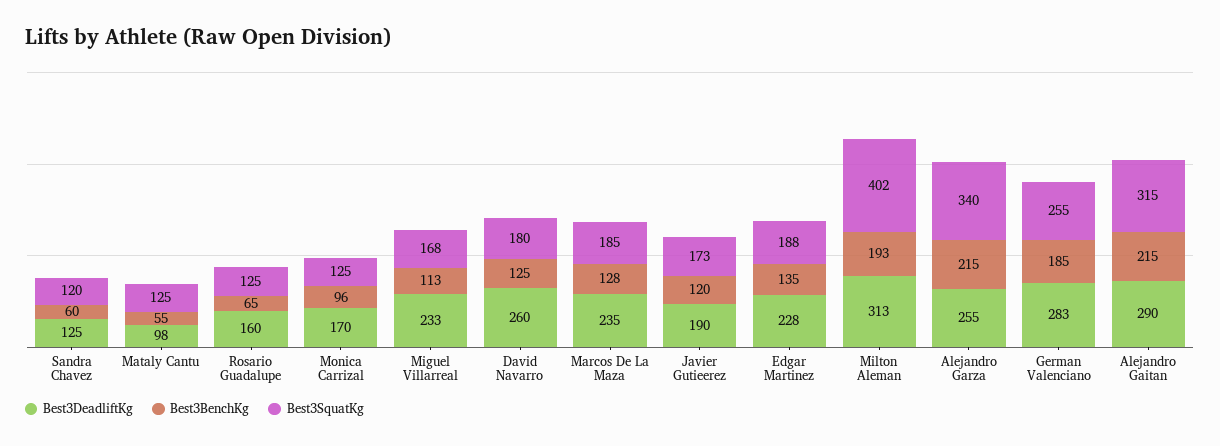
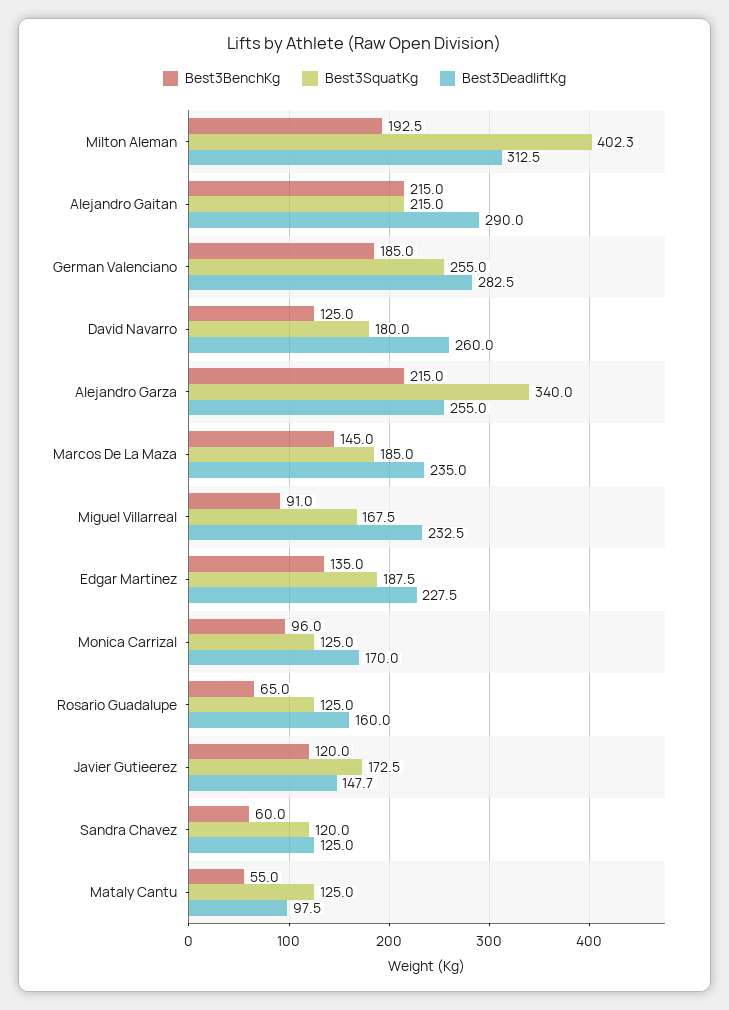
Best3BenchKg, Miguel Villarreal: 113 -> 91
Best3BenchKg, Marcos De La Maza: 128 -> 145
Best3DeadliftKg, Javier Gutieerez: 190 -> 147.7
Best3SquatKg, Alejandro Gaitan: 315 -> 215

